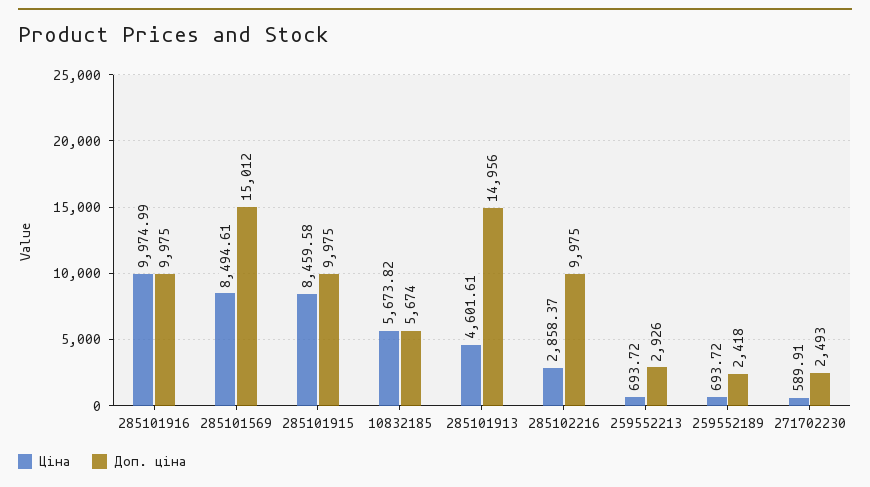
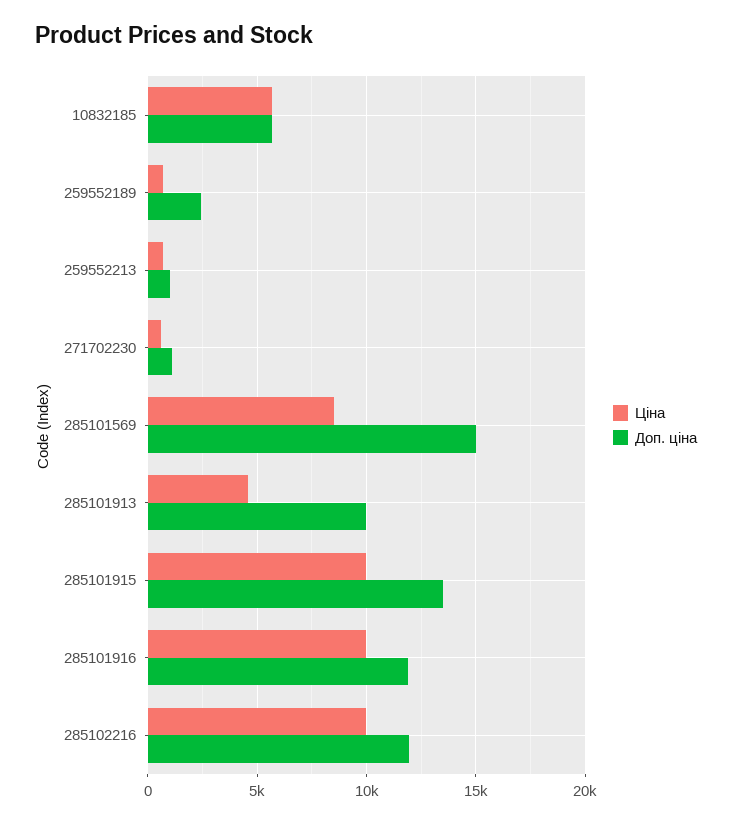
Доп. ціна, 285101916: 9975 -> 12000
Ціна, 285101915: 8459.58 -> 10000
Доп. ціна, 285101915: 9975 -> 13500
Доп. ціна, 285101913: 14956 -> 10000
Ціна, 285102216: 2858.37 -> 10000
Доп. ціна, 285102216: 9975 -> 12000
Доп. ціна, 259552213: 2926 -> 1000
Доп. ціна, 271702230: 2493 -> 1000

